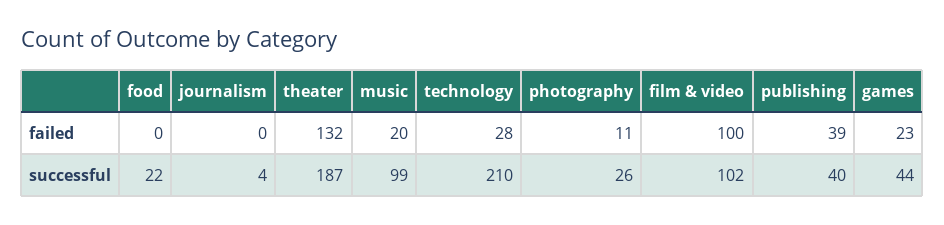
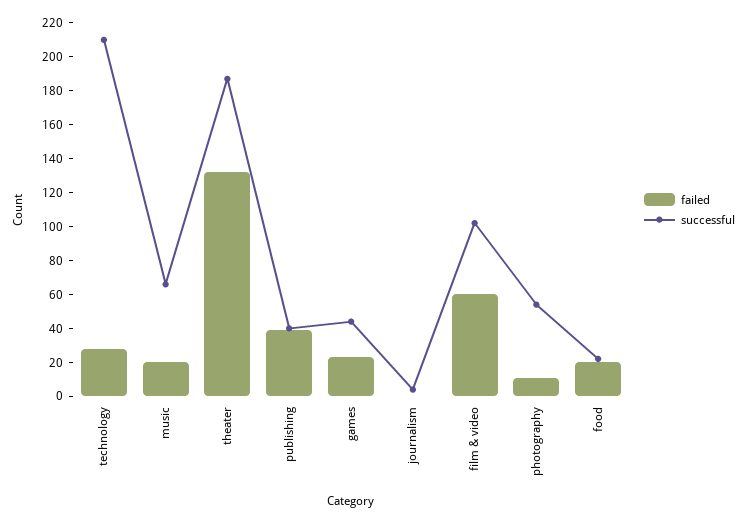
failed, food: 0 -> 20
failed, film & video: 100 -> 60
successful, music: 99 -> 65
successful, photography: 26 -> 55

